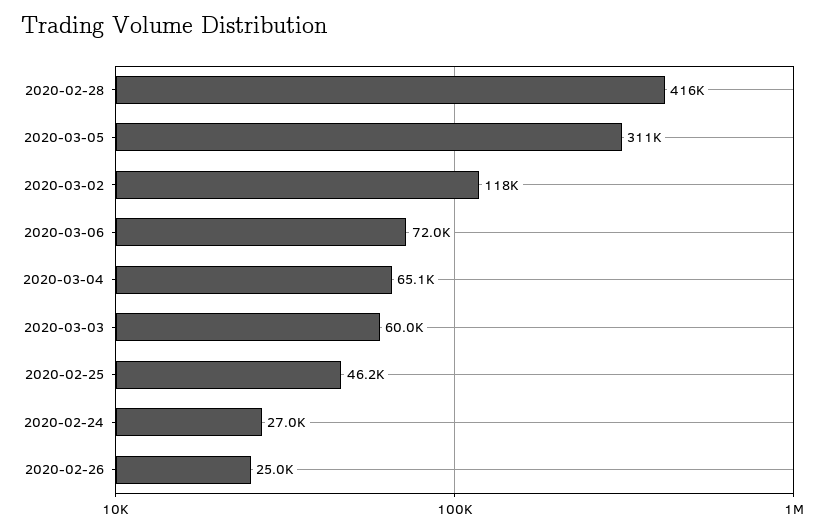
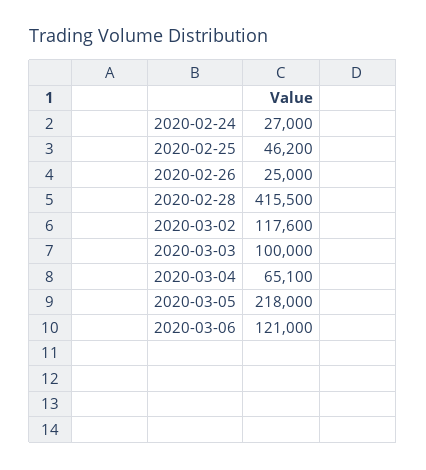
2020-03-05: 311000 -> 218000
2020-03-06: 72000 -> 121000
2020-03-03: 60000 -> 100000

